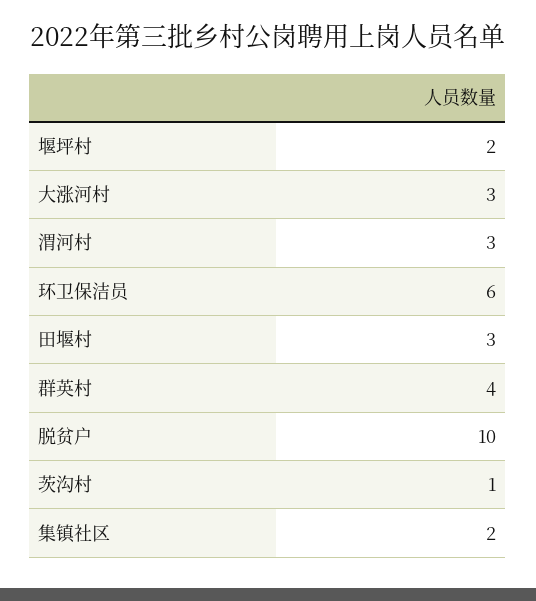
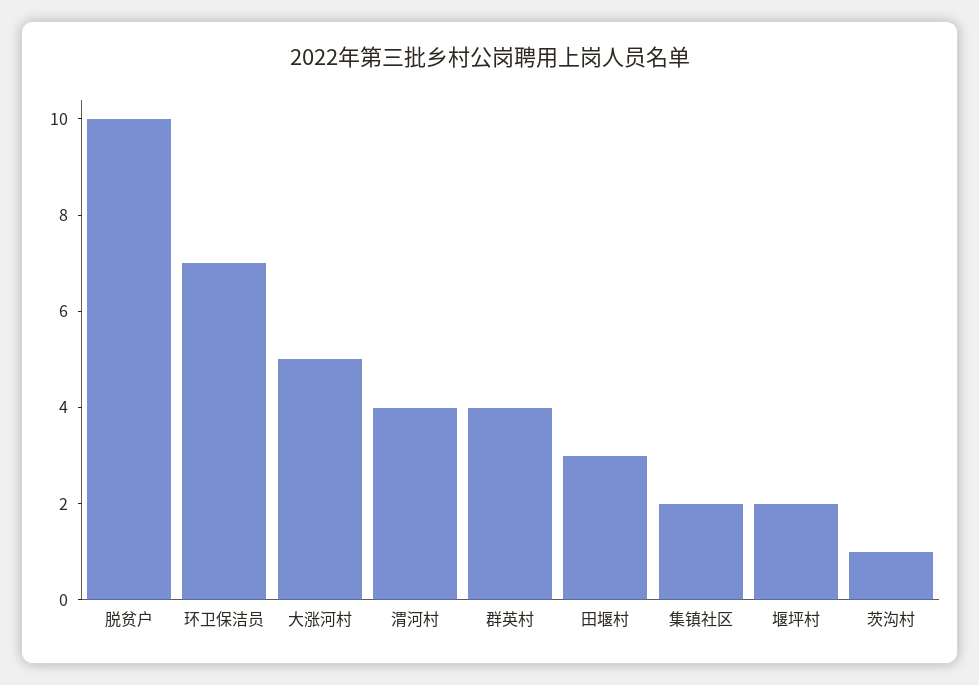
大涨河村: 3 -> 5
渭河村: 3 -> 4
环卫保洁员: 6 -> 7

